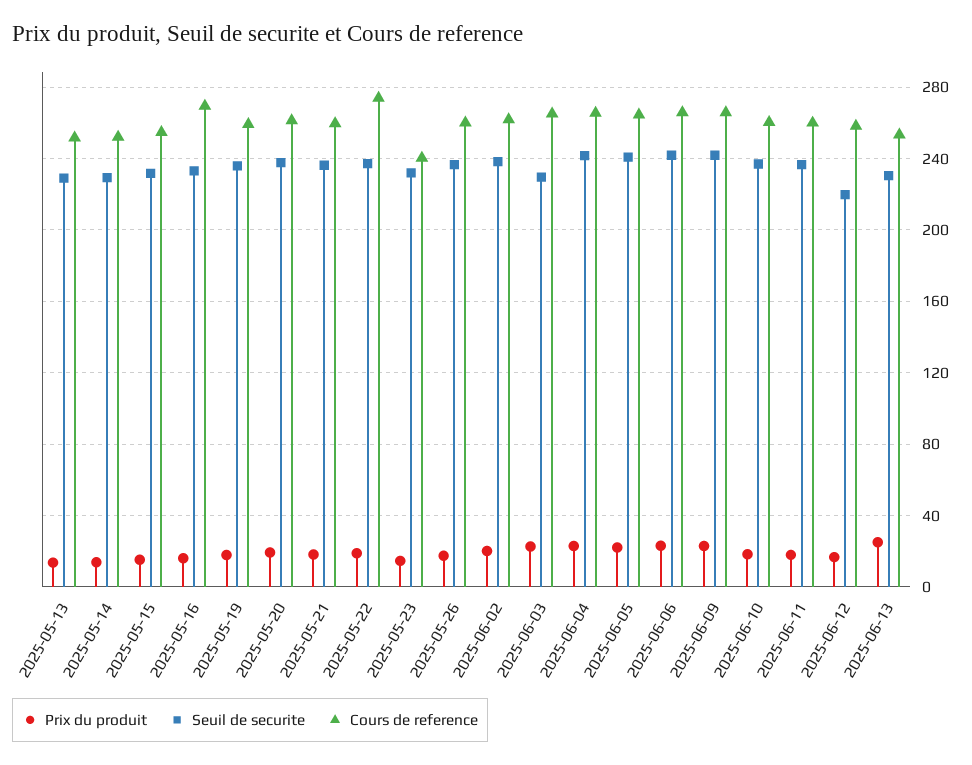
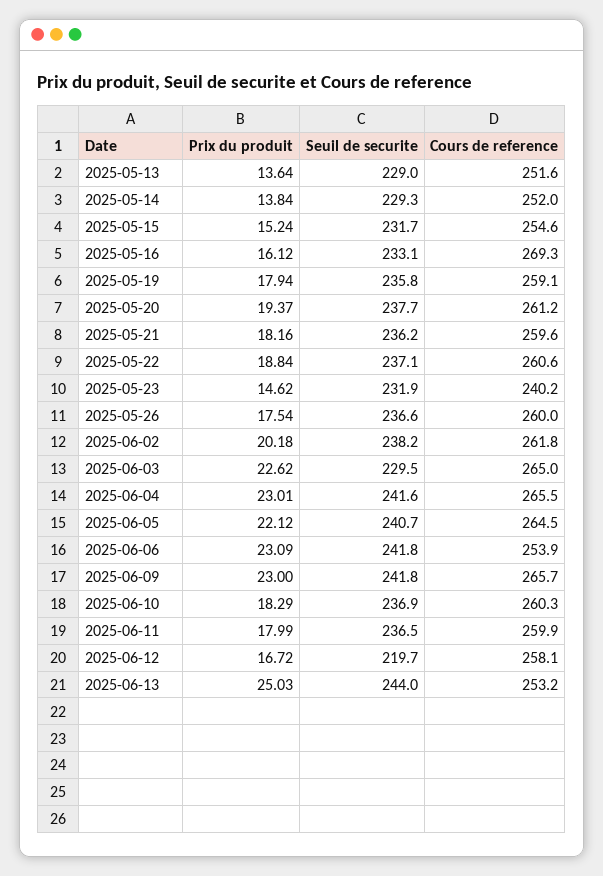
Cours de reference, 2025-05-22: 275 -> 260.6
Cours de reference, 2025-06-06: 265 -> 253.9
Seuil de securite, 2025-06-13: 230 -> 244

